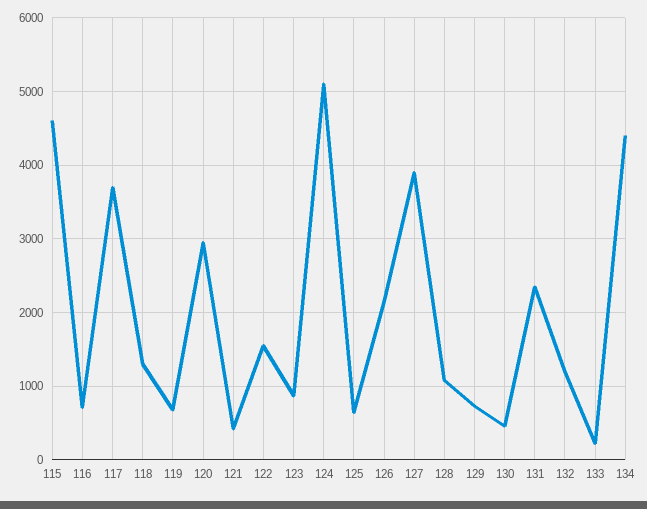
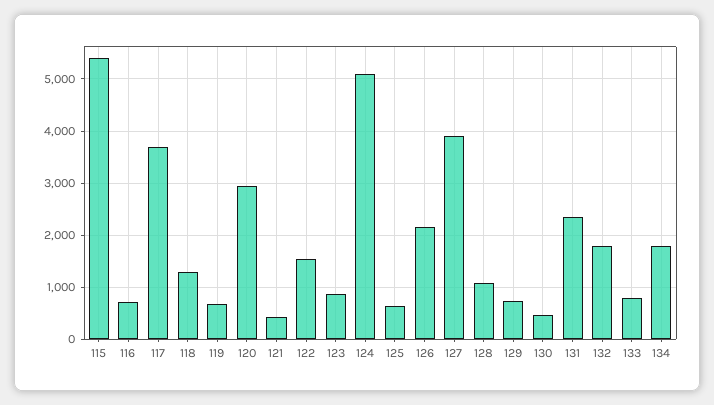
115: 4600 -> 5400
132: 1200 -> 1800
133: 200 -> 800
134: 4400 -> 1800

